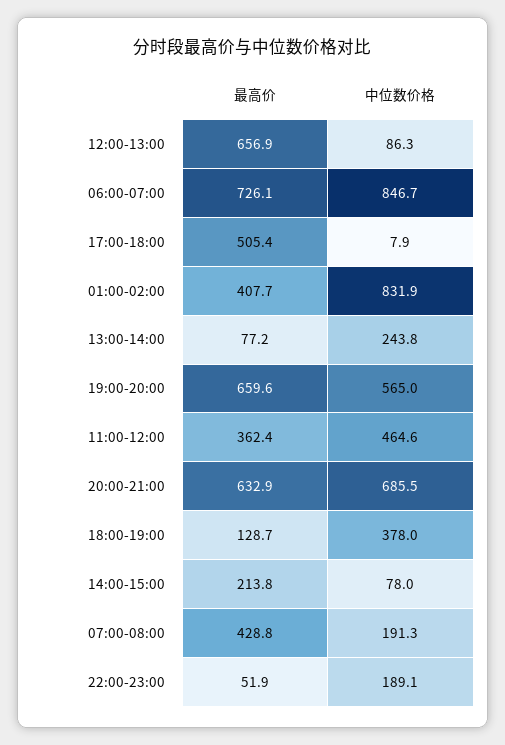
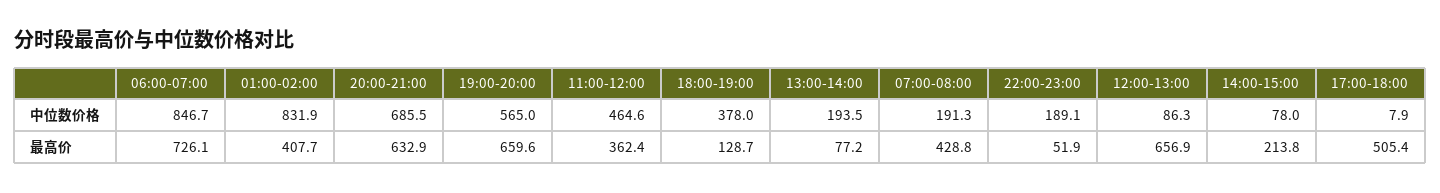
中位数价格, 13:00-14:00: 243.8 -> 193.5

